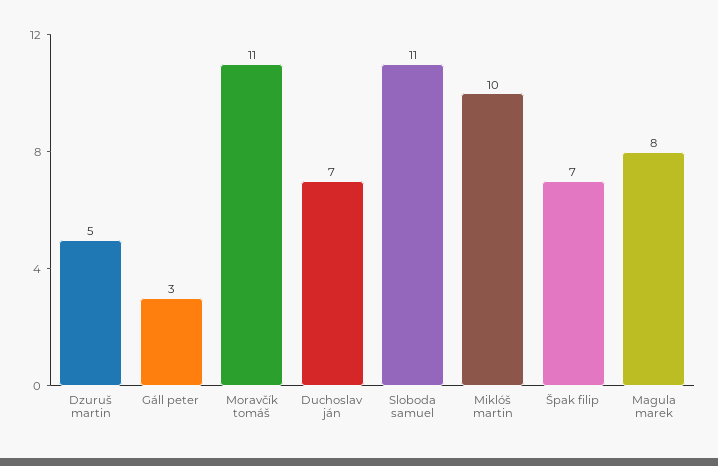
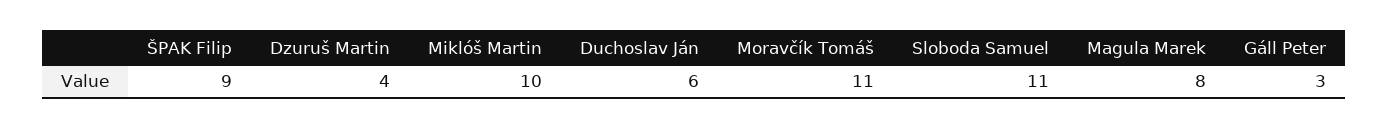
Dzuruš martin: 5 -> 4
Duchoslav ján: 7 -> 6
Špak filip: 7 -> 9

